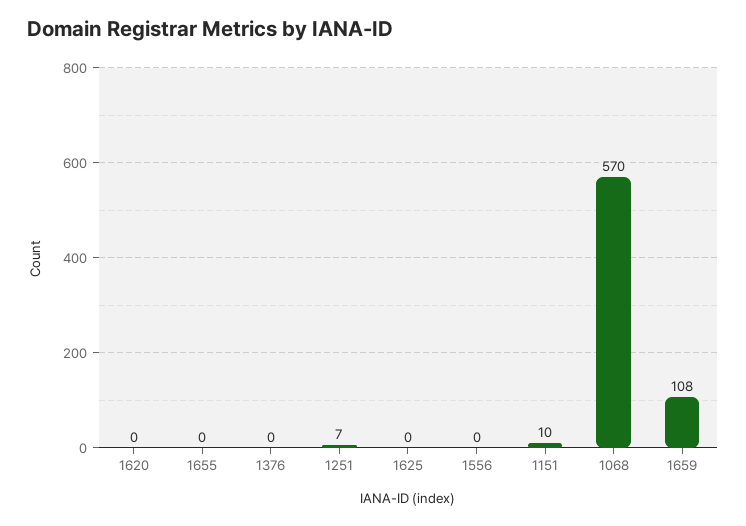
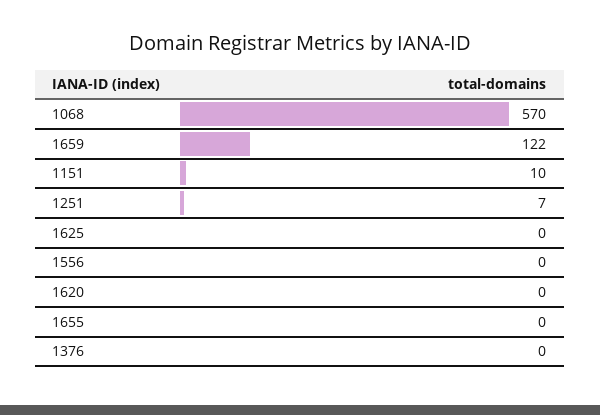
1659: 108 -> 122

